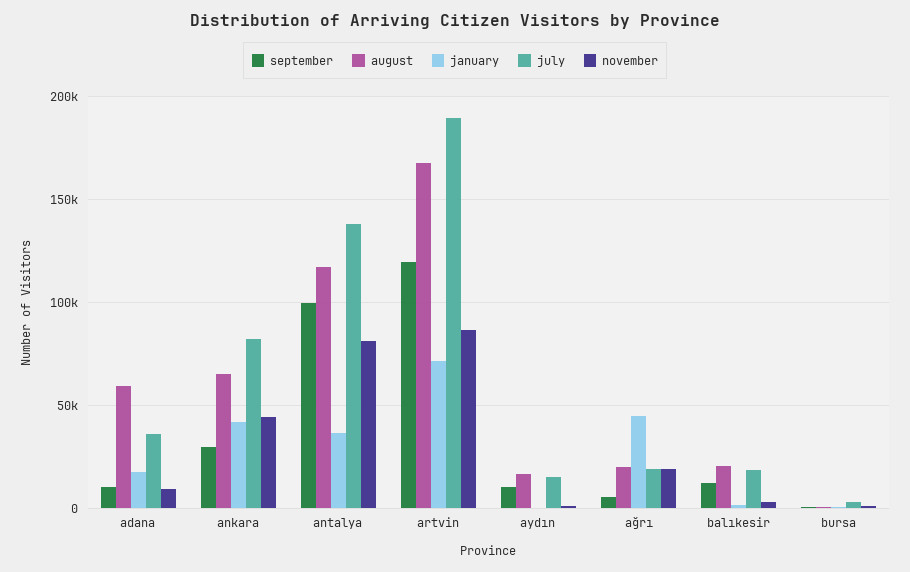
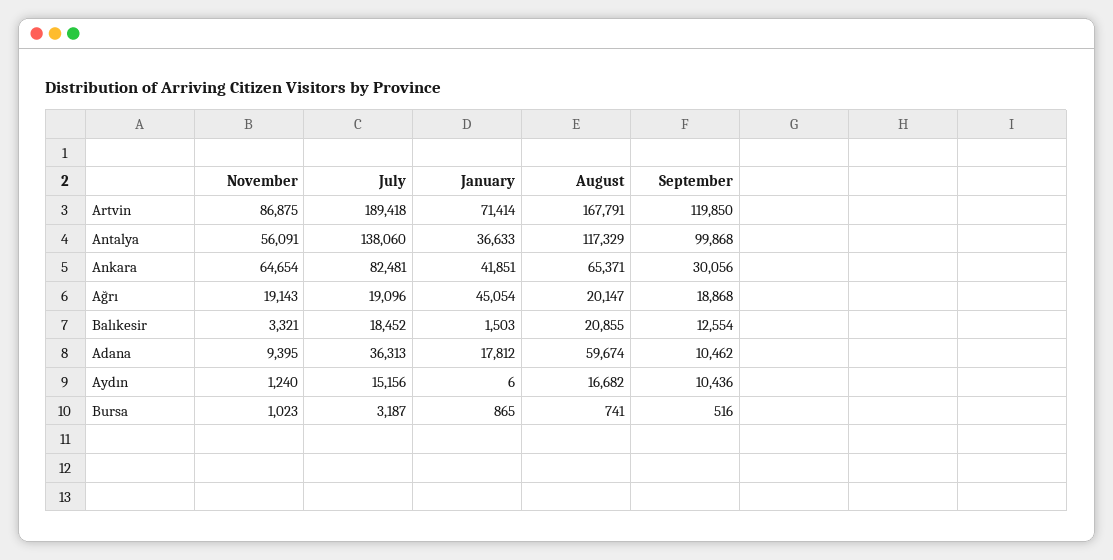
november, ankara: 45000 -> 64654
november, antalya: 80000 -> 56091
september, ağrı: 5000 -> 18868

